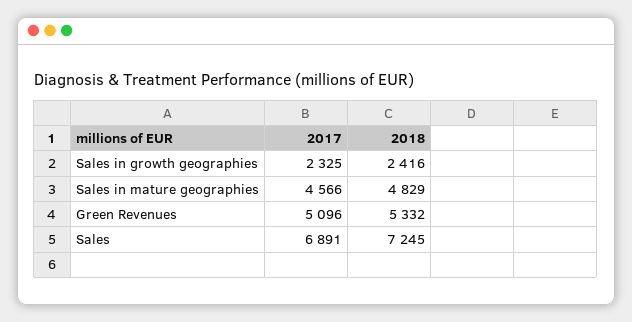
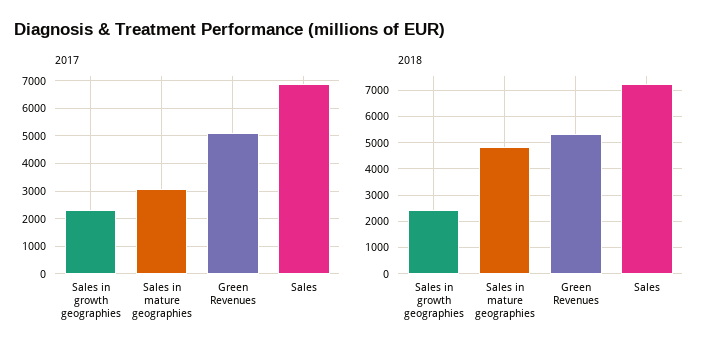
2017, Sales in mature geographies: 4566 -> 3000

